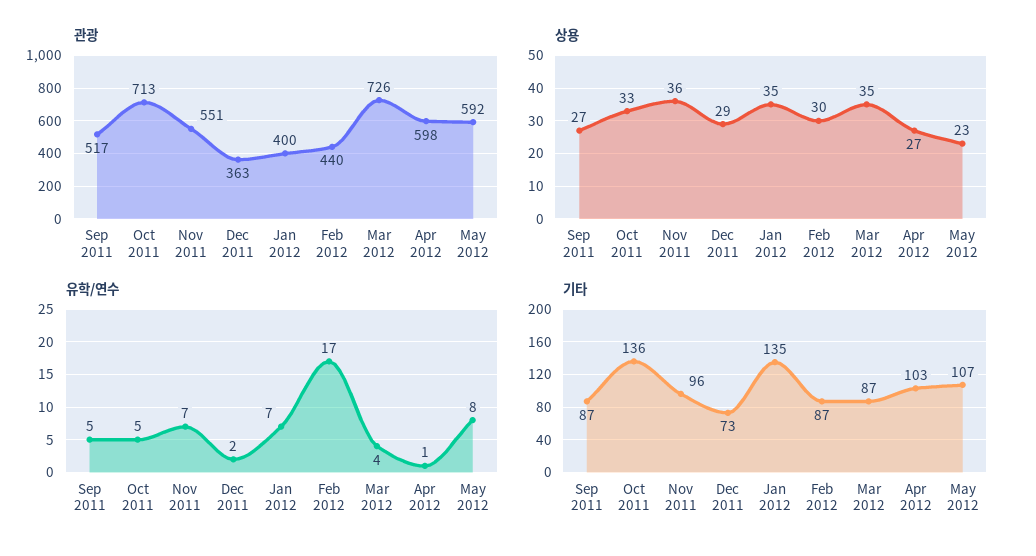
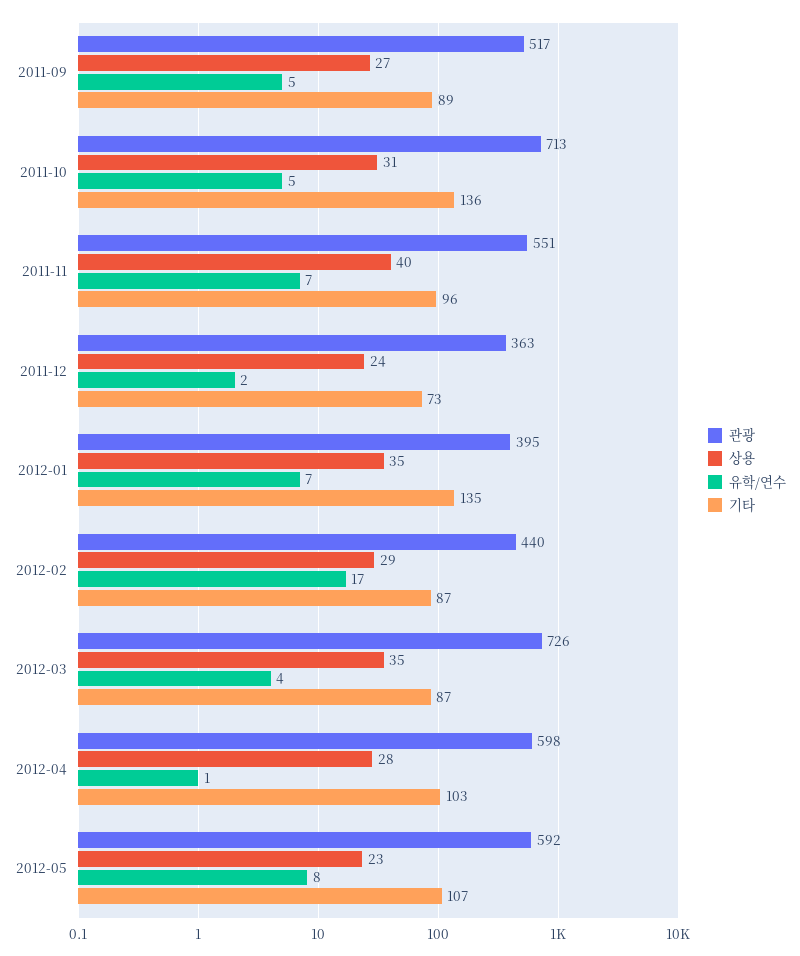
관광, Jan 2012: 400 -> 395
상용, Oct 2011: 33 -> 31
상용, Nov 2011: 36 -> 40
상용, Dec 2011: 29 -> 24
상용, Feb 2012: 30 -> 29
상용, Apr 2012: 27 -> 28
기타, Sep 2011: 87 -> 89

